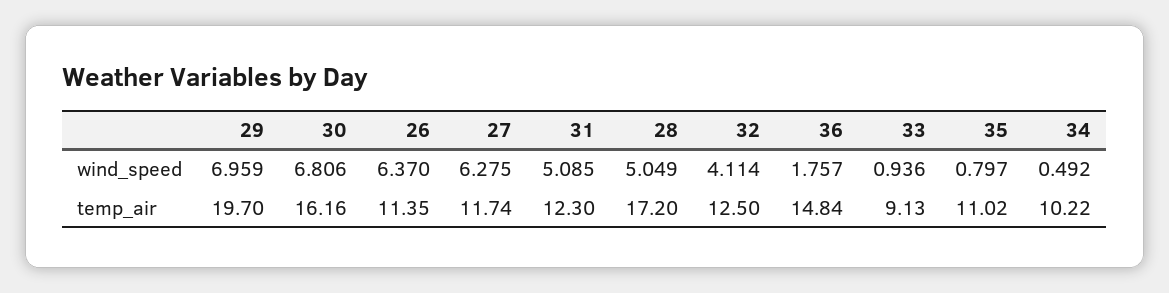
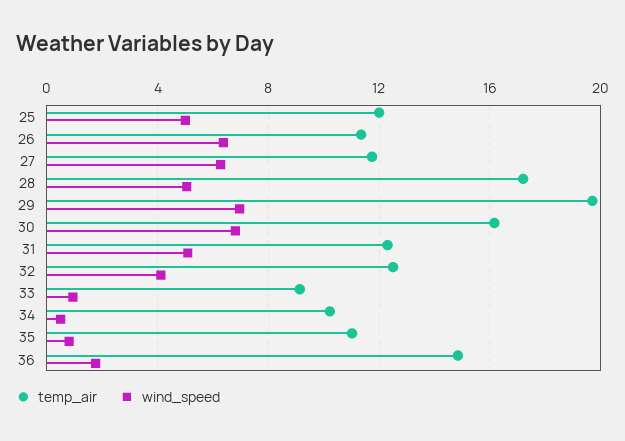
temp_air, 25: none -> 12
wind_speed, 25: none -> 5

